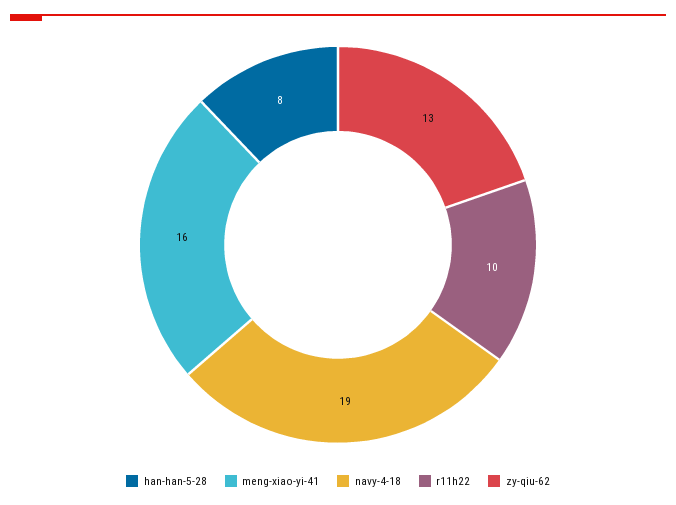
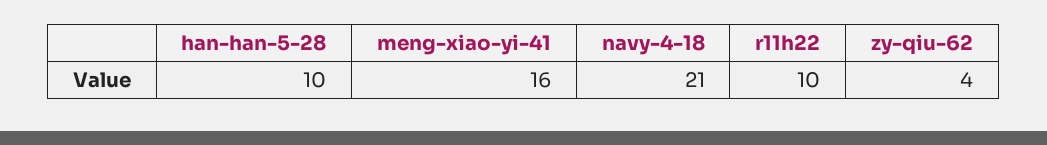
han-han-5-28: 8 -> 10
navy-4-18: 19 -> 21
zy-qiu-62: 13 -> 4

